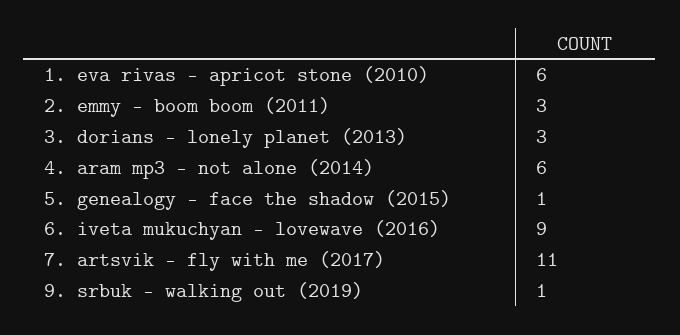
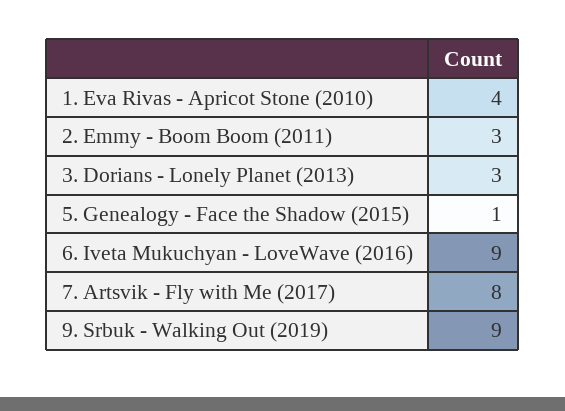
1. eva rivas - apricot stone (2010): 6 -> 4
4. aram mp3 - not alone (2014): 6 -> none
7. artsvik - fly with me (2017): 11 -> 8
9. srbuk - walking out (2019): 1 -> 9

